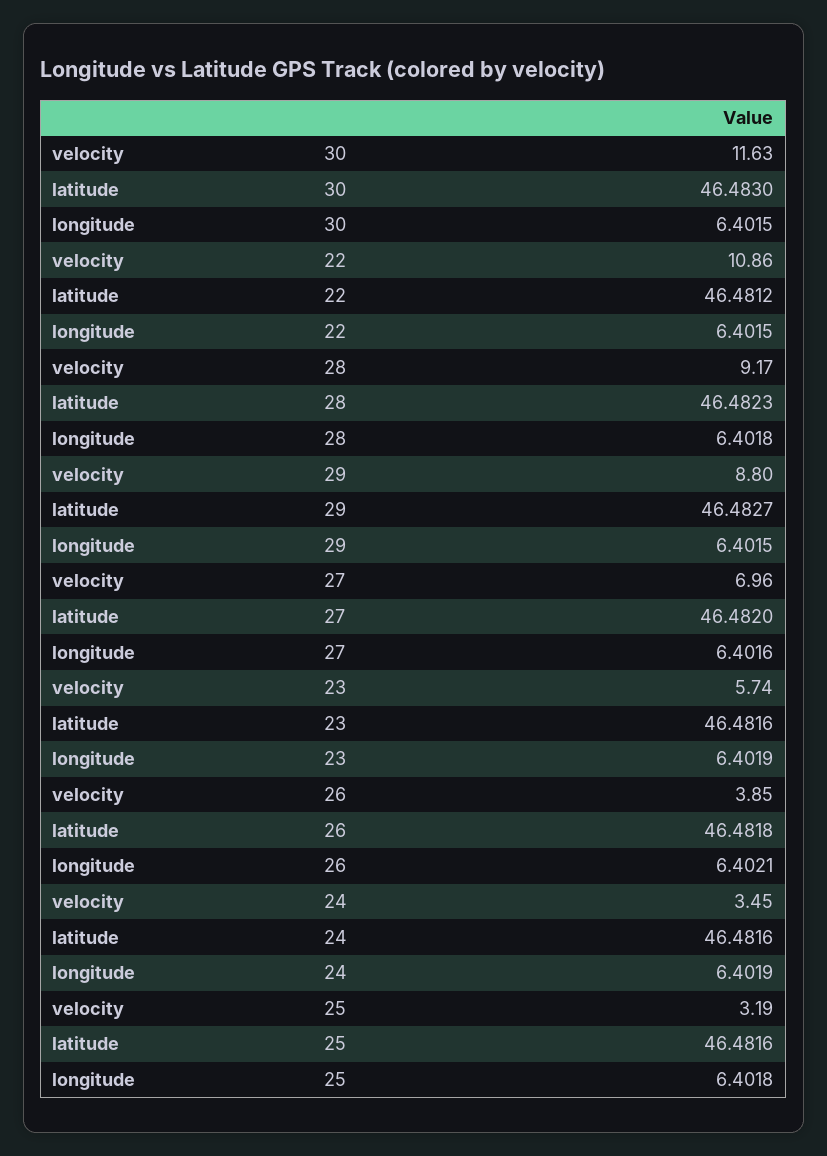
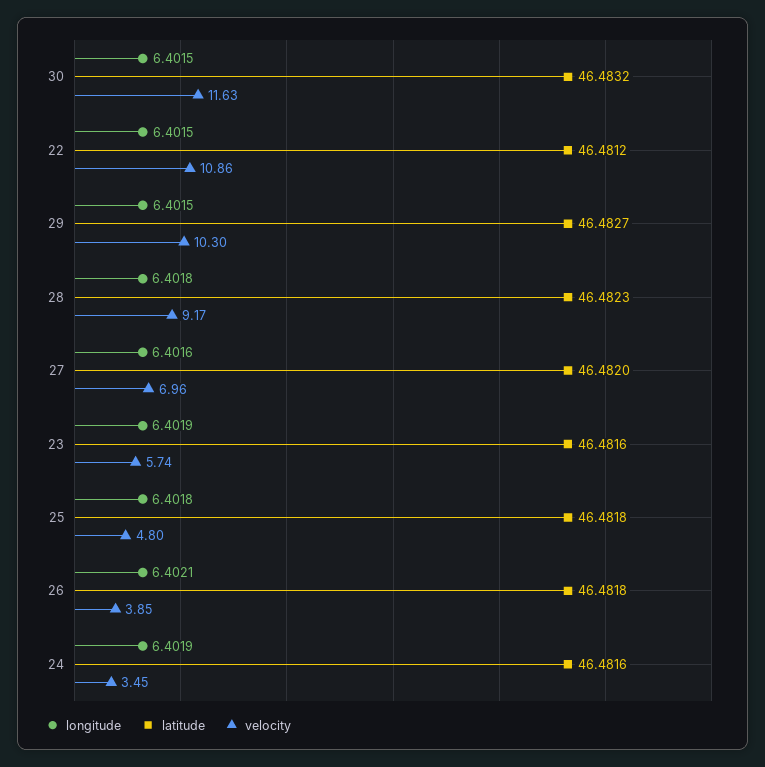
latitude, 30: 46.483 -> 46.4832
velocity, 29: 8.8 -> 10.3
velocity, 25: 3.19 -> 4.8
latitude, 25: 46.4816 -> 46.4818

